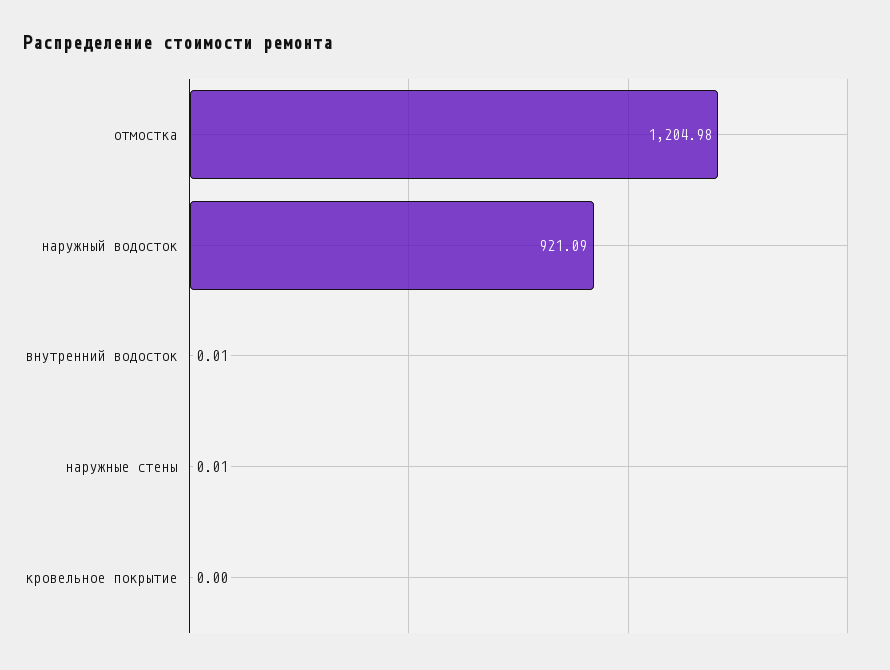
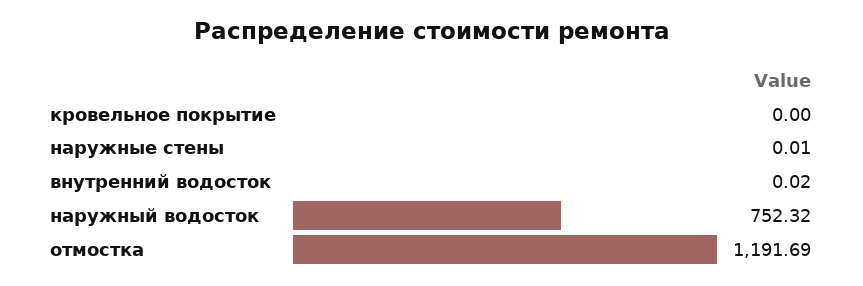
отмостка: 1204.98 -> 1191.69
наружный водосток: 921.09 -> 752.32
внутренний водосток: 0.01 -> 0.02

